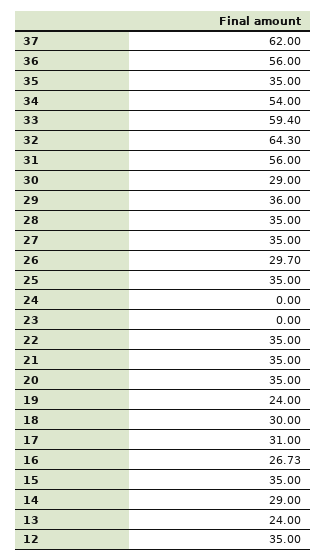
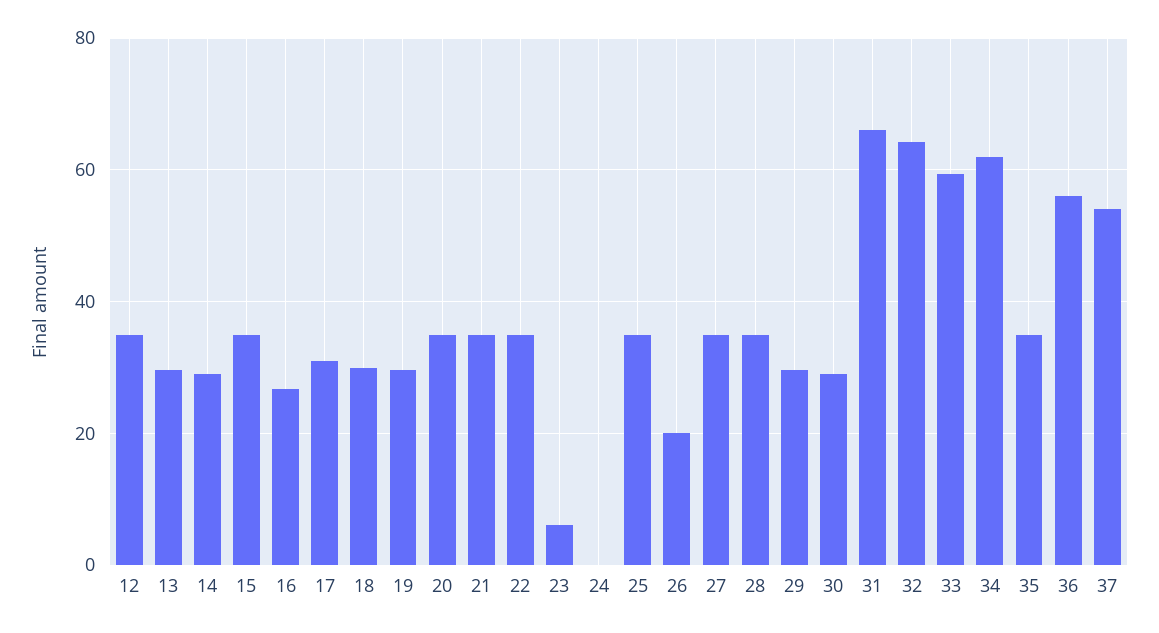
37: 62 -> 54
34: 54 -> 62
31: 56 -> 66
29: 36 -> 30
26: 29.7 -> 20
23: 0 -> 6
19: 24 -> 30
13: 24 -> 30

